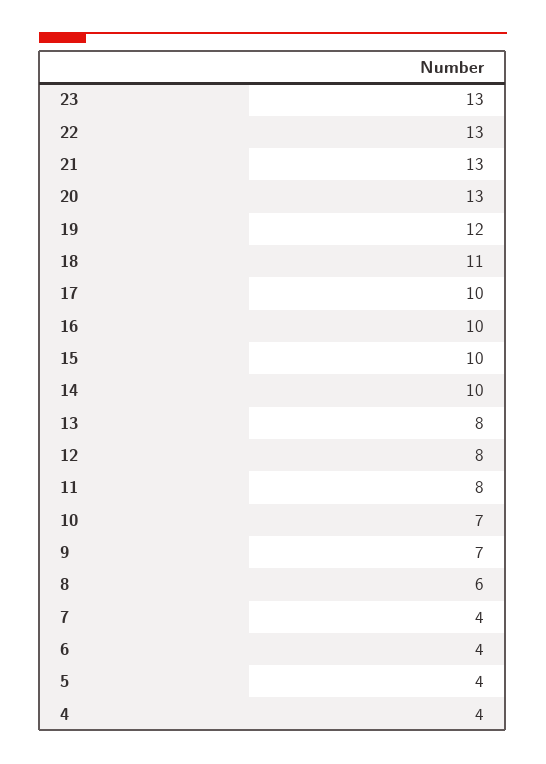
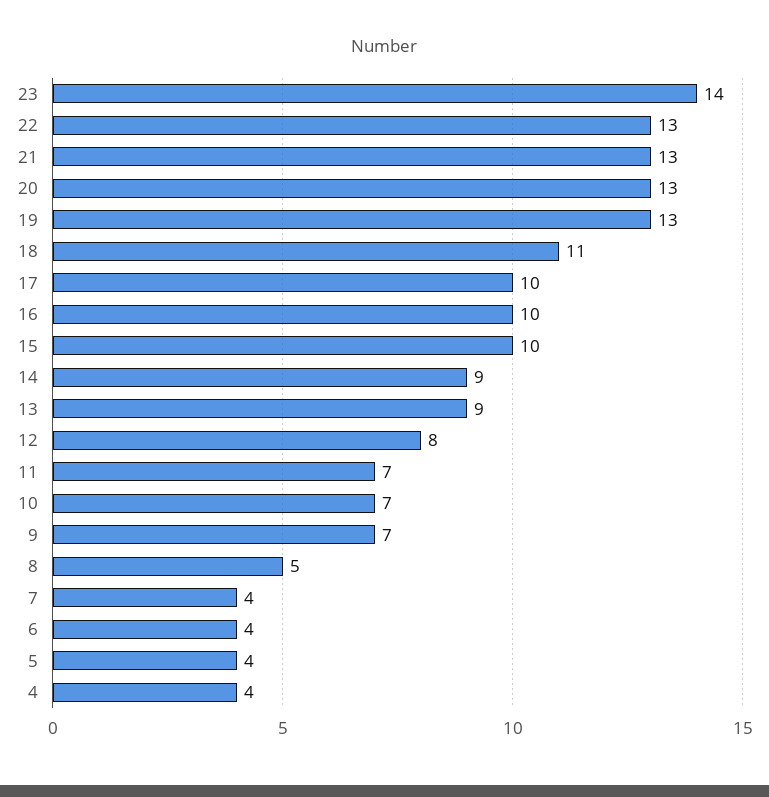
23: 13 -> 14
19: 12 -> 13
14: 10 -> 9
13: 8 -> 9
11: 8 -> 7
8: 6 -> 5

